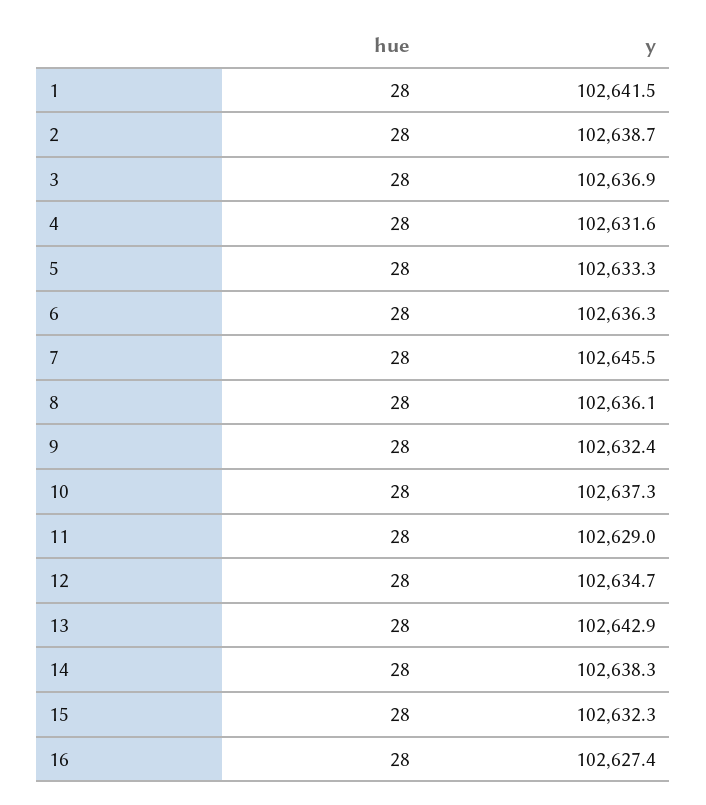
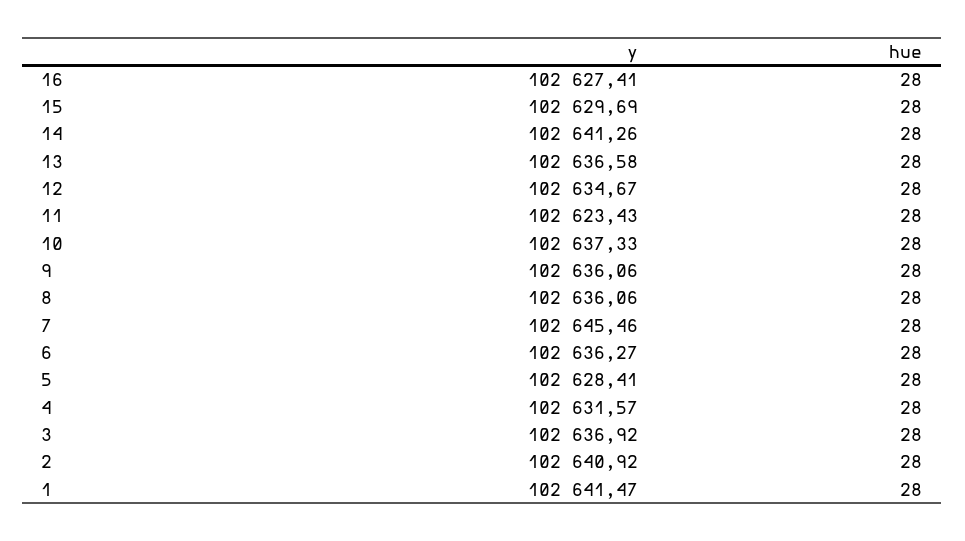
y, 2: 102638.7 -> 102640.92
y, 5: 102633.3 -> 102628.41
y, 9: 102632.4 -> 102636.06
y, 11: 102629 -> 102623.43
y, 13: 102642.9 -> 102636.58
y, 14: 102638.3 -> 102641.26
y, 15: 102632.3 -> 102629.69

